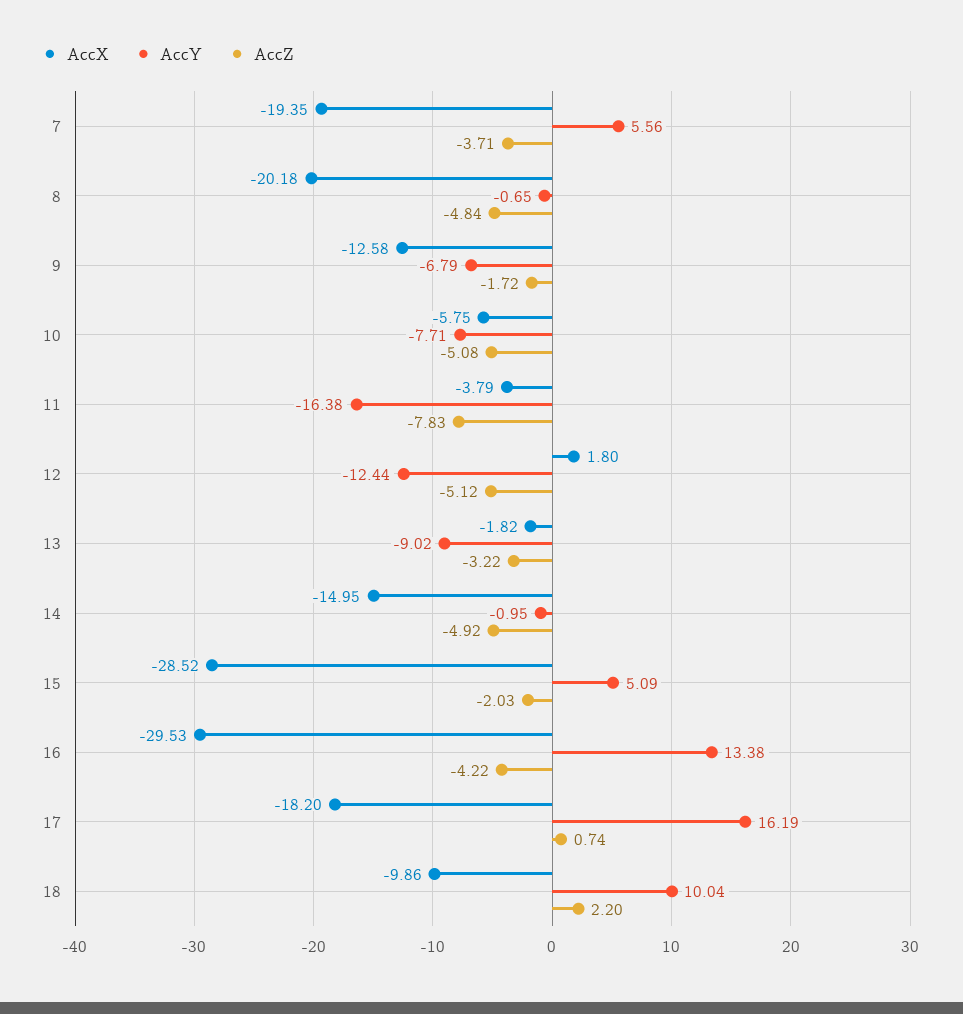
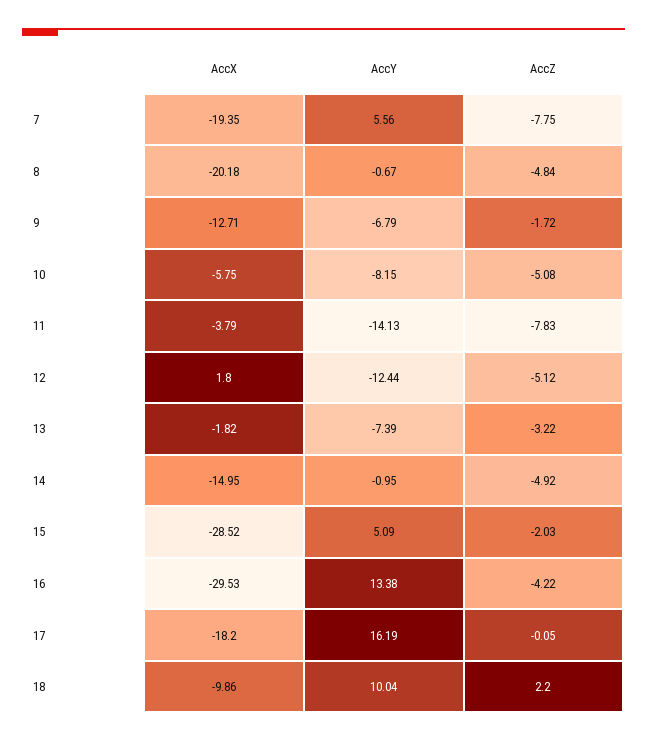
AccZ, 7: -3.71 -> -7.75
AccY, 8: -0.65 -> -0.67
AccX, 9: -12.58 -> -12.71
AccY, 10: -7.71 -> -8.15
AccY, 11: -16.38 -> -14.13
AccY, 13: -9.02 -> -7.39
AccZ, 17: 0.74 -> -0.05

